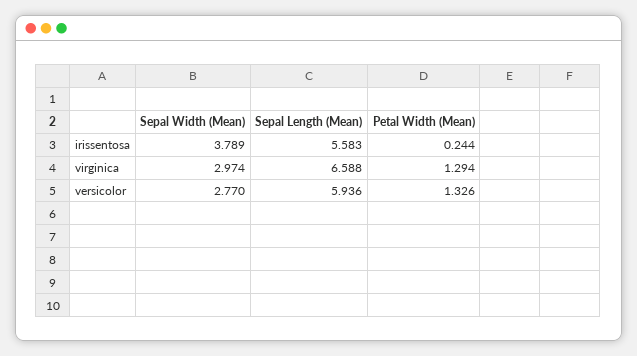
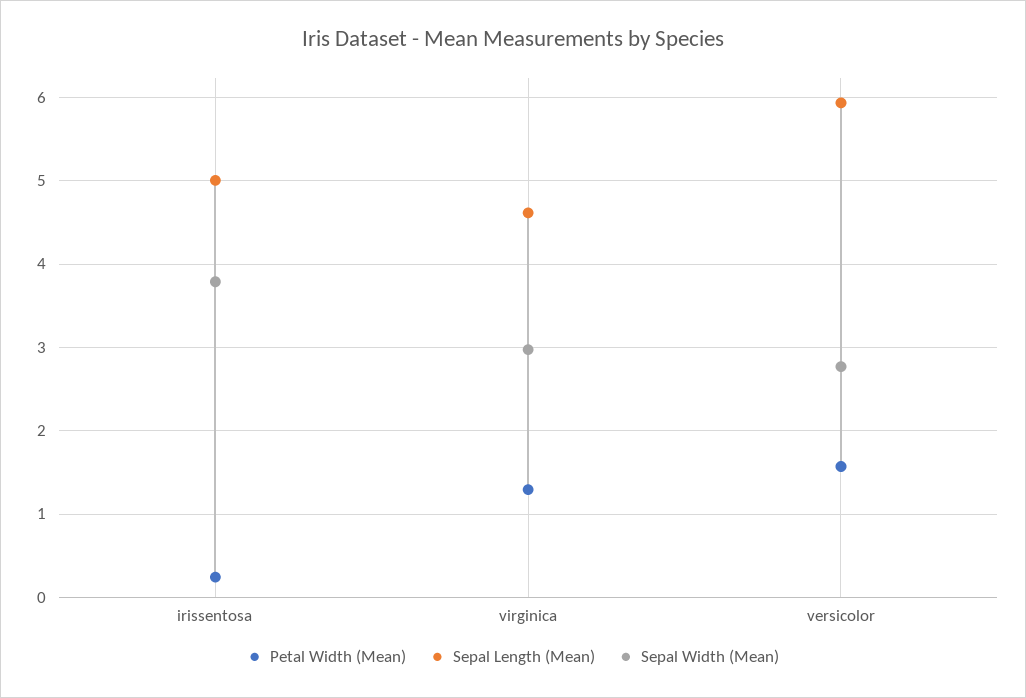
Sepal Length (Mean), irissentosa: 5.583 -> 5
Sepal Length (Mean), virginica: 6.588 -> 4.6
Petal Width (Mean), versicolor: 1.326 -> 1.6

